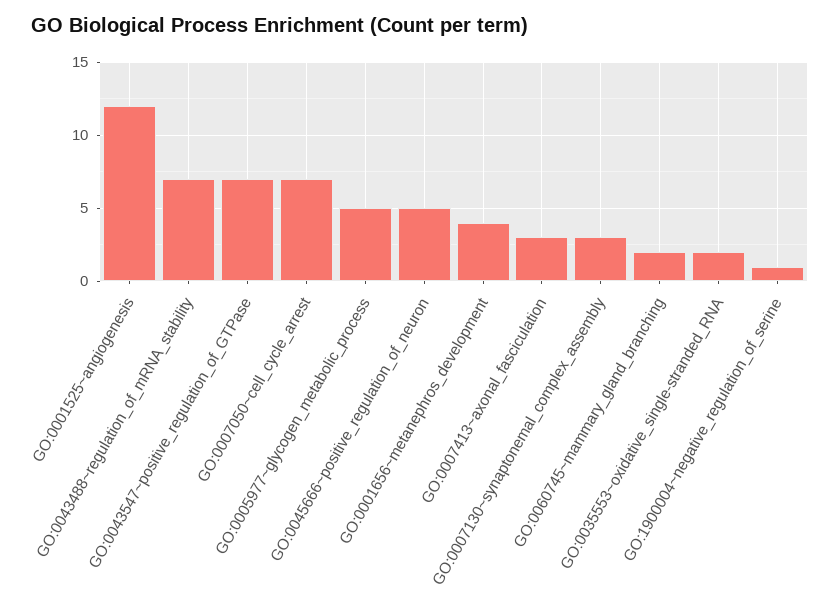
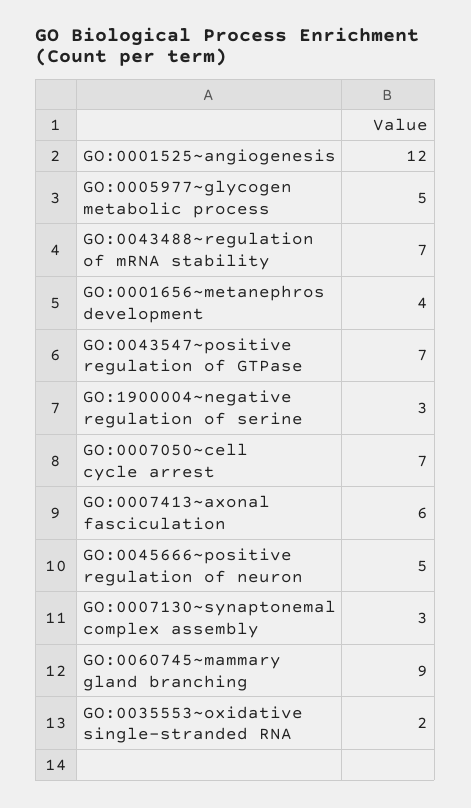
GO:0007413~axonal_fasciculation: 3 -> 6
GO:0060745~mammary_gland_branching: 2 -> 9
GO:1900004~negative_regulation_of_serine: 1 -> 3

